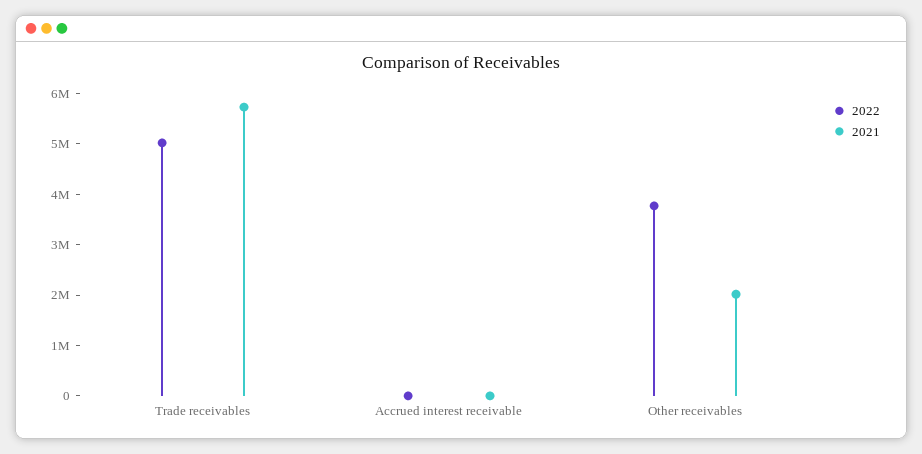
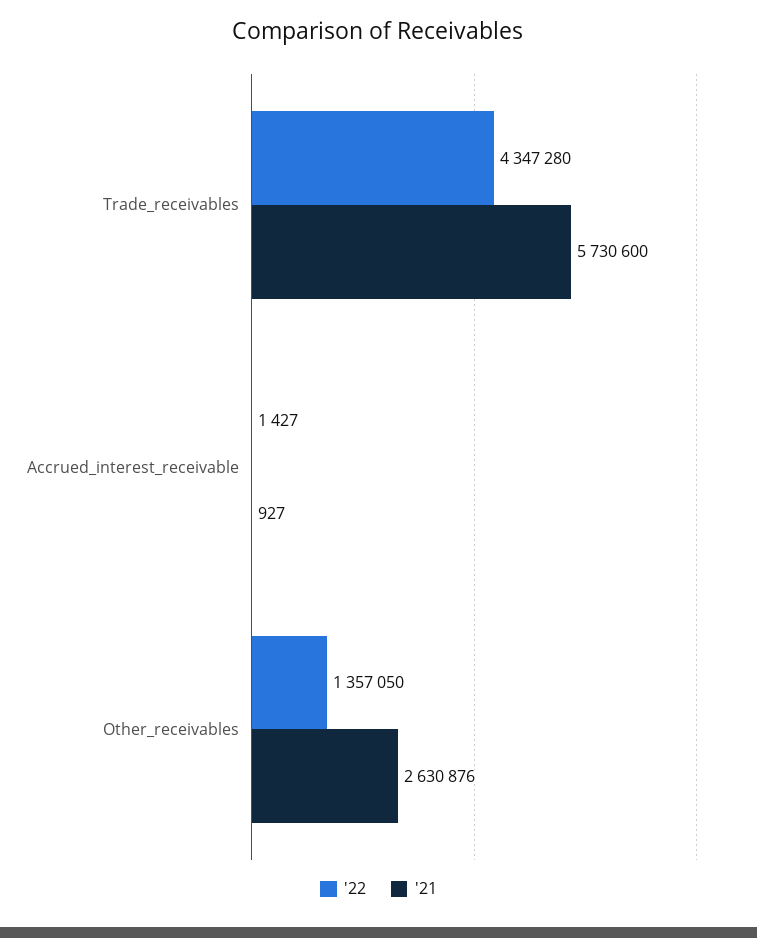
2022, Trade receivables: 5000000 -> 4347280
2022, Other receivables: 3800000 -> 1357050
2021, Other receivables: 2000000 -> 2630876

